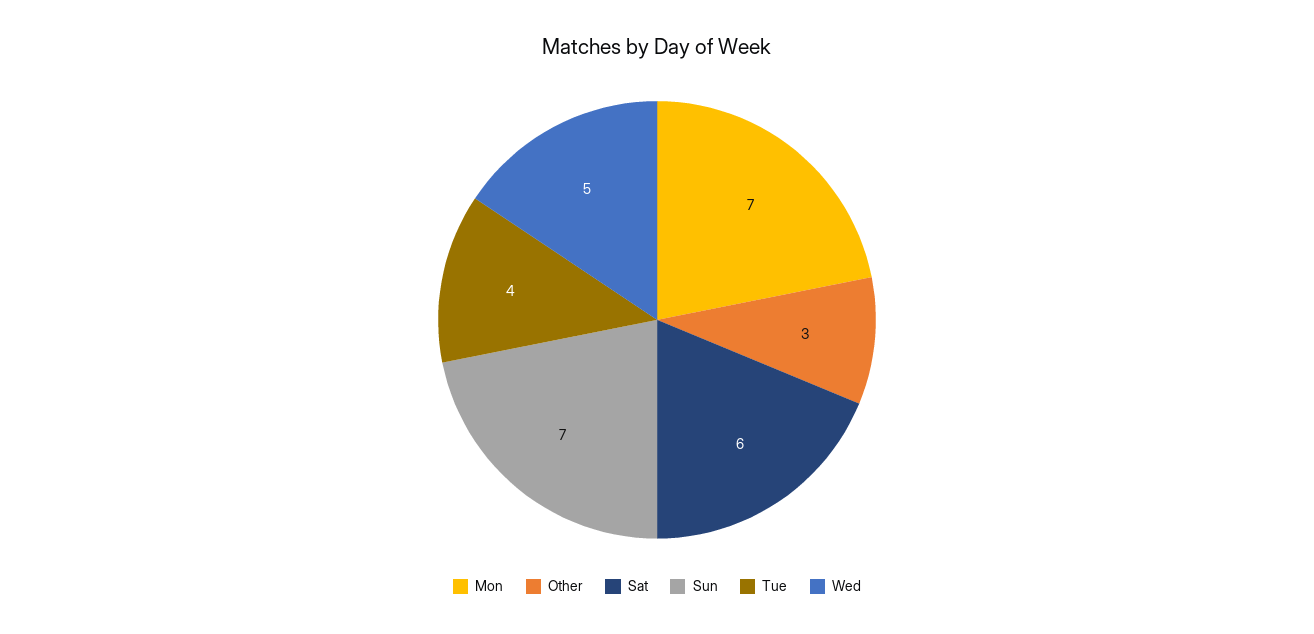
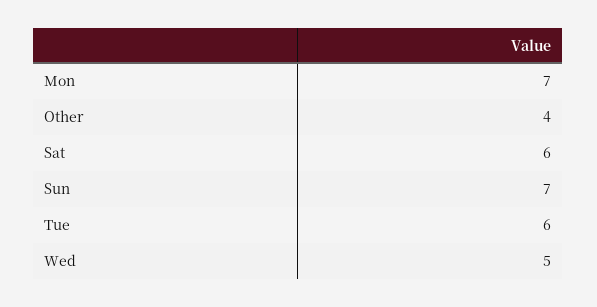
Other: 3 -> 4
Tue: 4 -> 6

